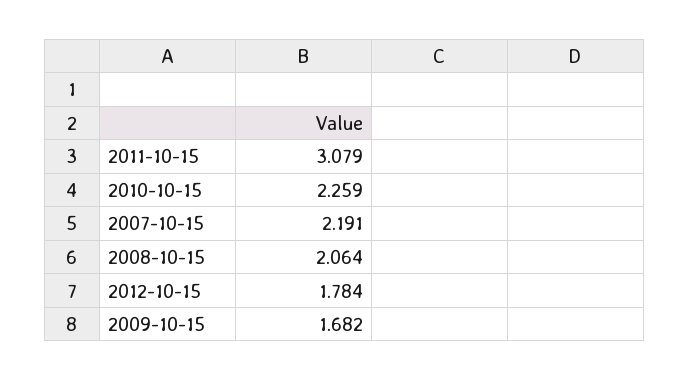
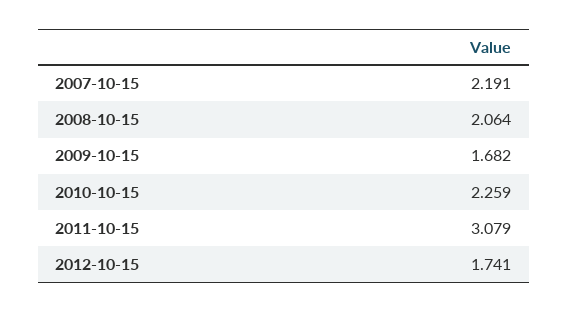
2012-10-15: 1.784 -> 1.741

